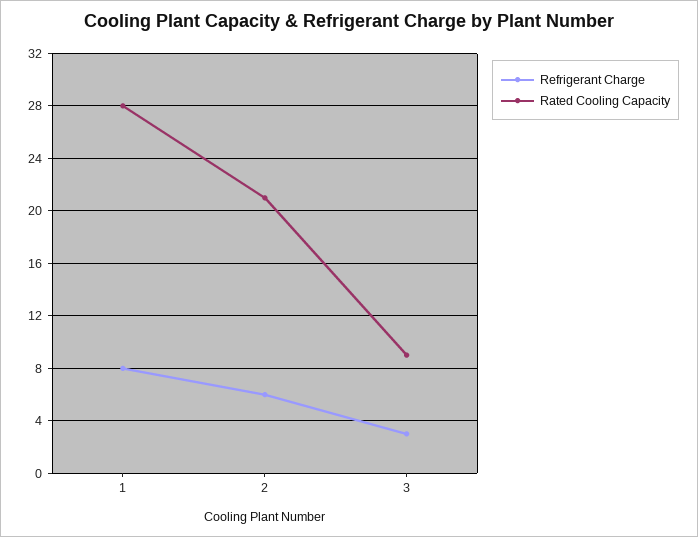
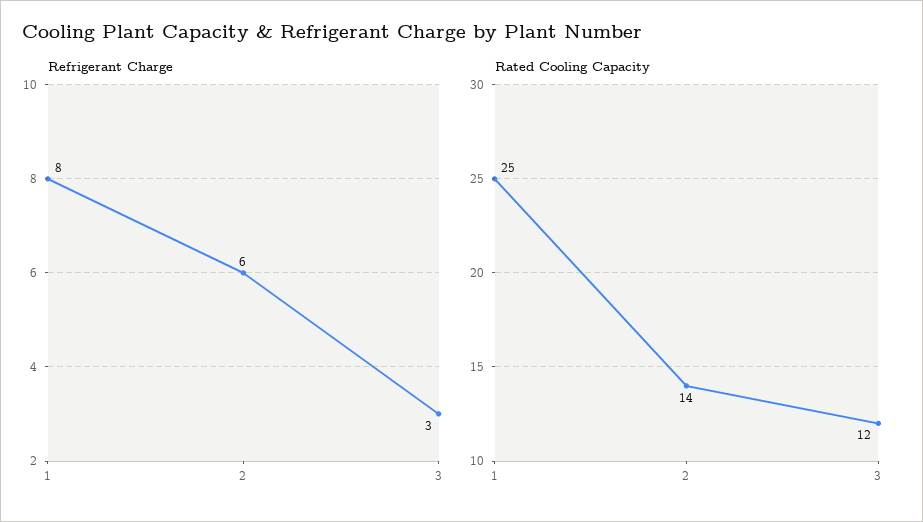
Rated Cooling Capacity, 1: 28 -> 25
Rated Cooling Capacity, 2: 21 -> 14
Rated Cooling Capacity, 3: 9 -> 12

